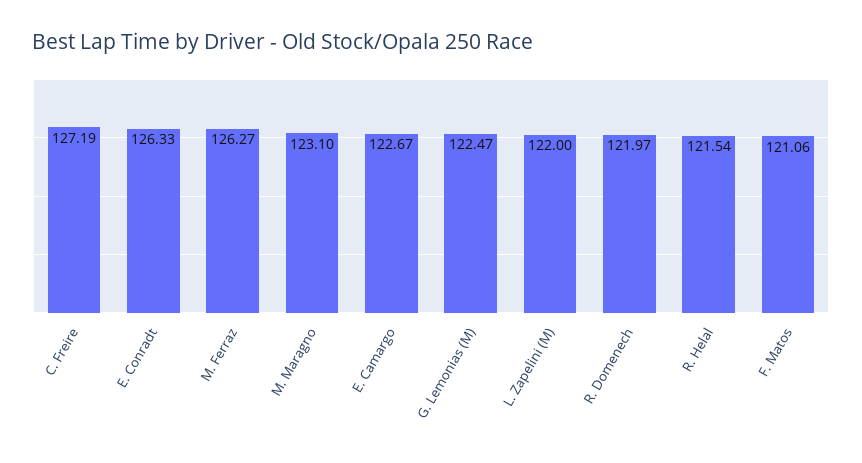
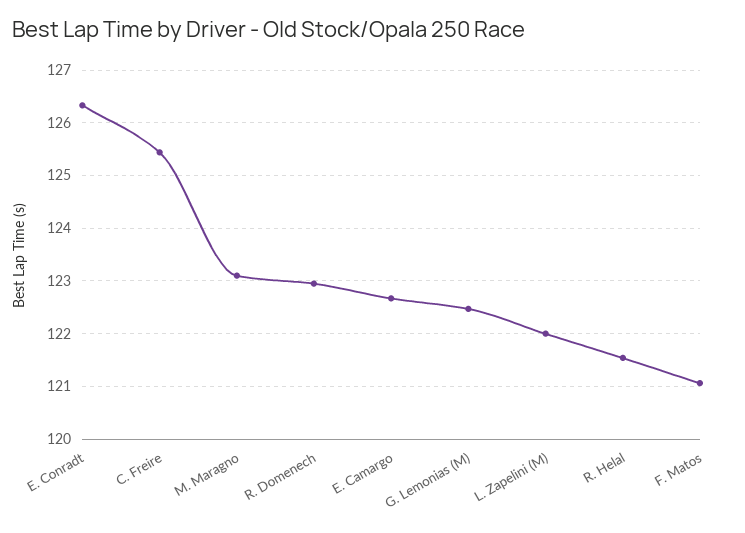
C. Freire: 127.19 -> 125.4
M. Ferraz: 126.27 -> none
R. Domenech: 121.97 -> 123

